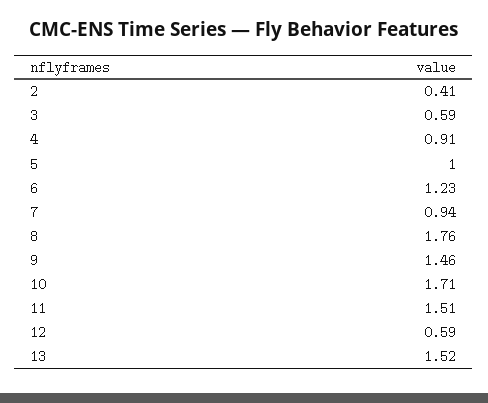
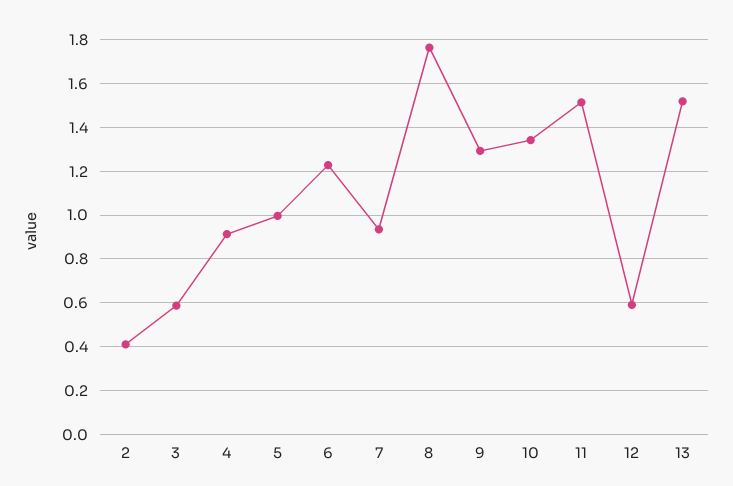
9: 1.46 -> 1.3
10: 1.71 -> 1.35

